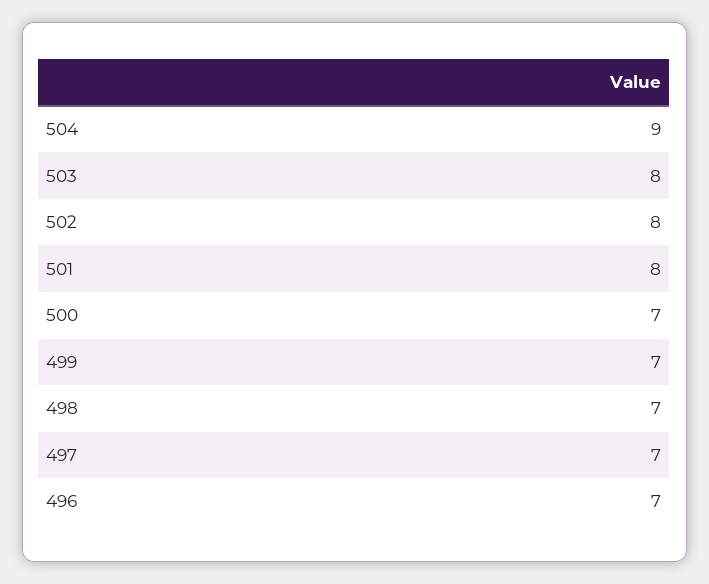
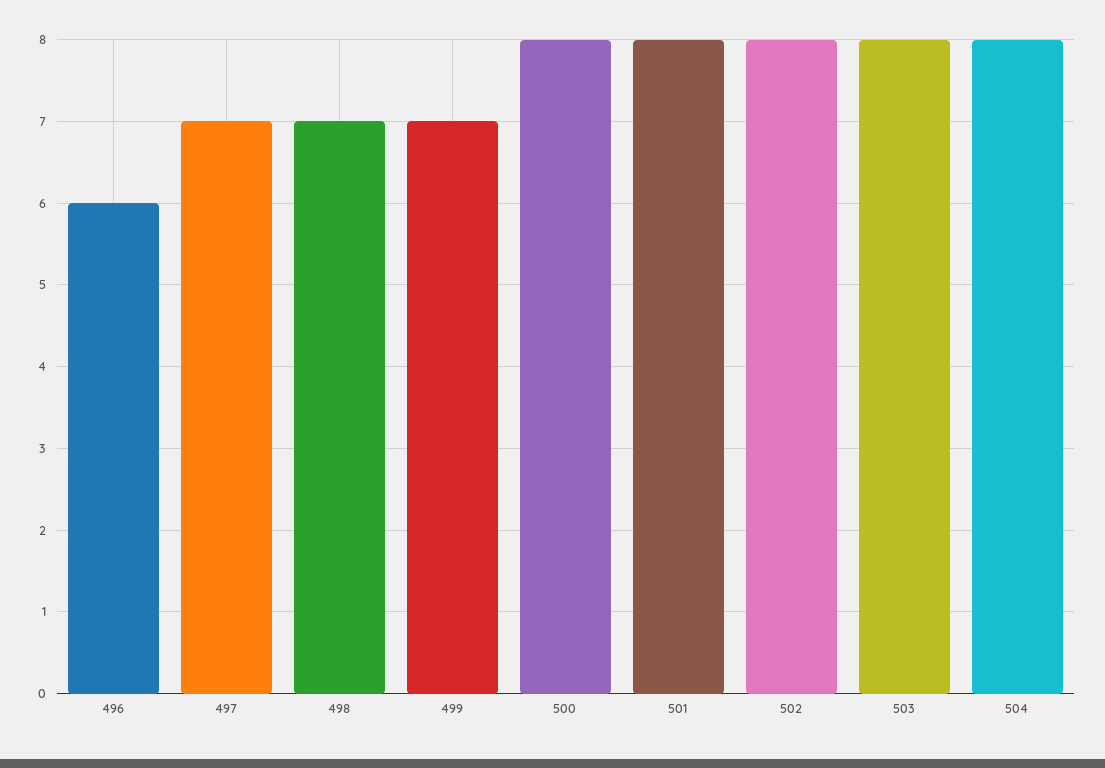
504: 9 -> 8
500: 7 -> 8
496: 7 -> 6

